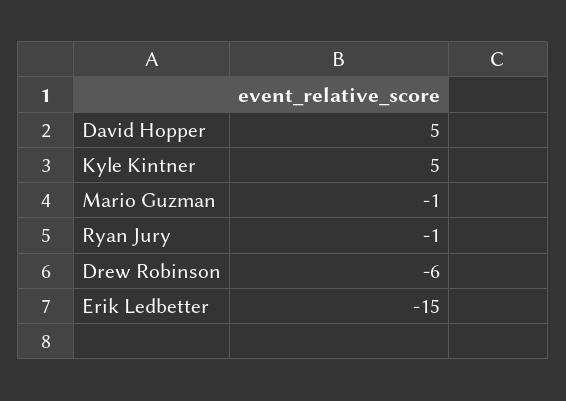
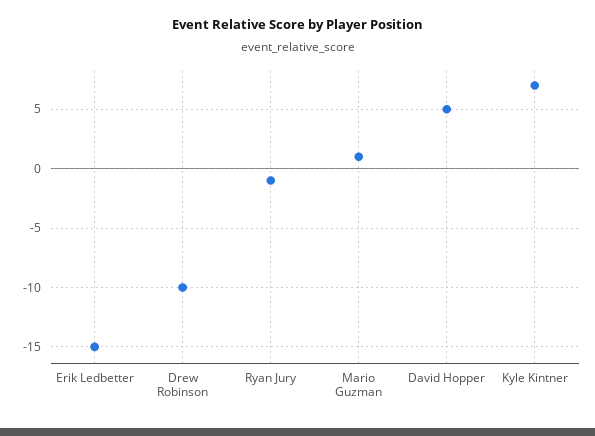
Kyle Kintner: 5 -> 7
Mario Guzman: -1 -> 1
Drew Robinson: -6 -> -10

